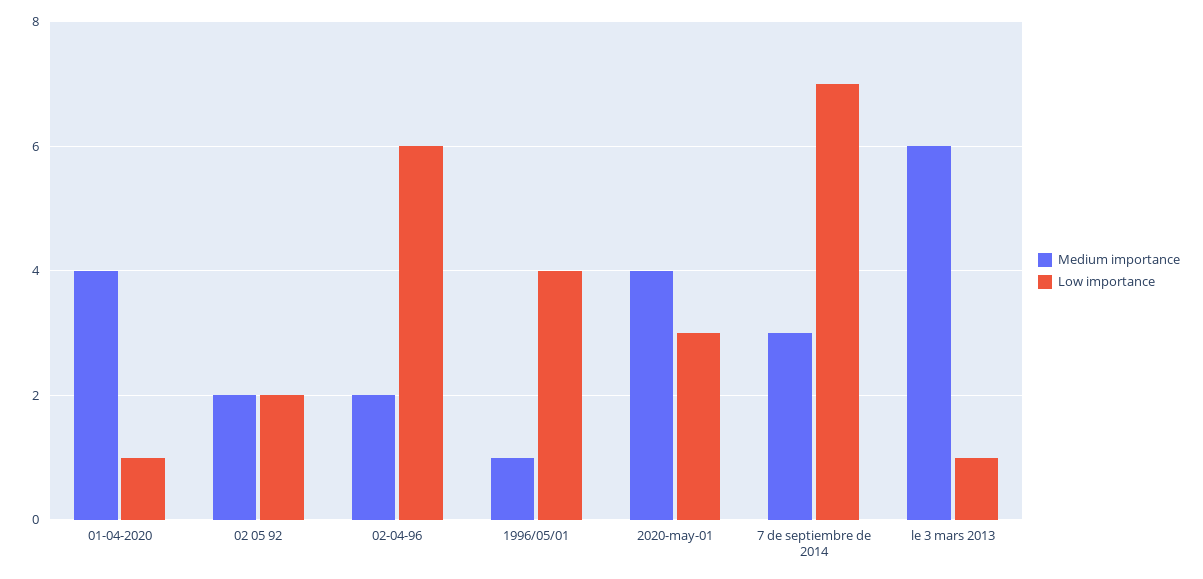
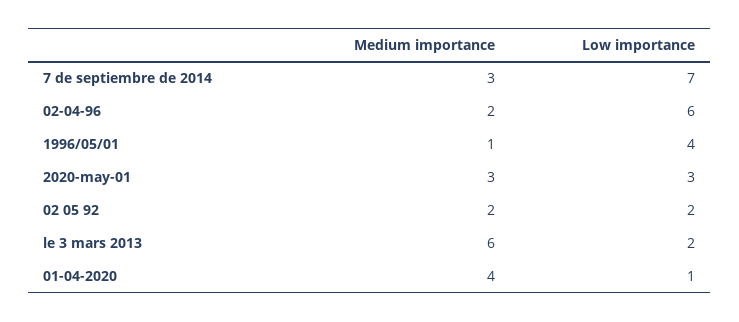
Medium importance, 2020-may-01: 4 -> 3
Low importance, le 3 mars 2013: 1 -> 2

